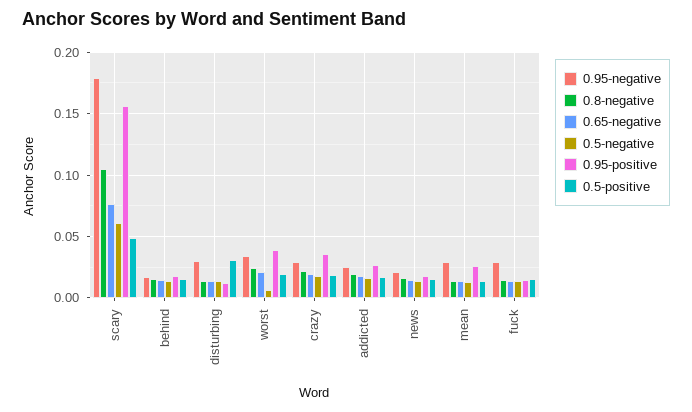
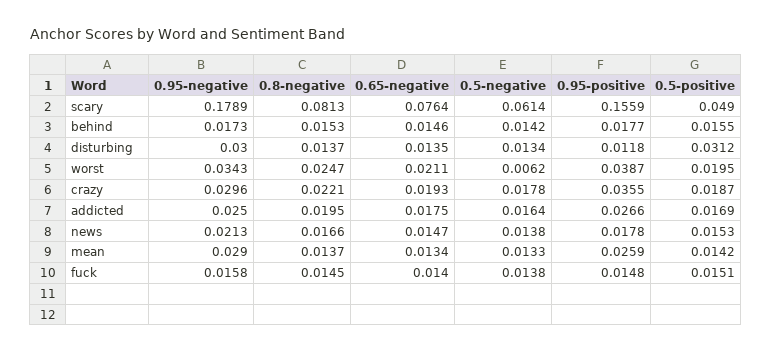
0.8-negative, scary: 0.105 -> 0.0813
0.95-negative, fuck: 0.03 -> 0.0158

